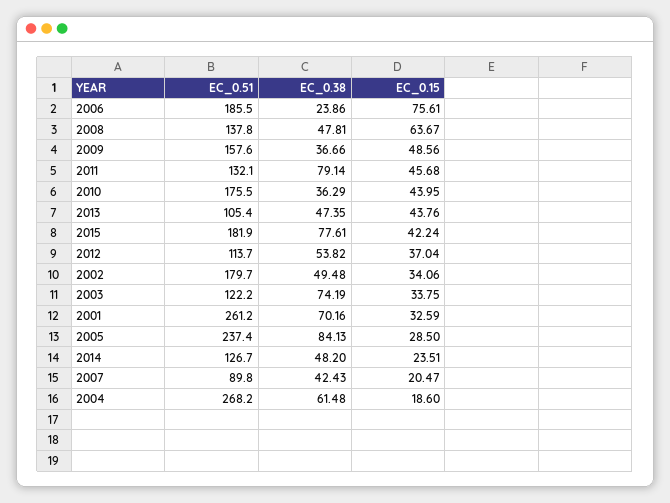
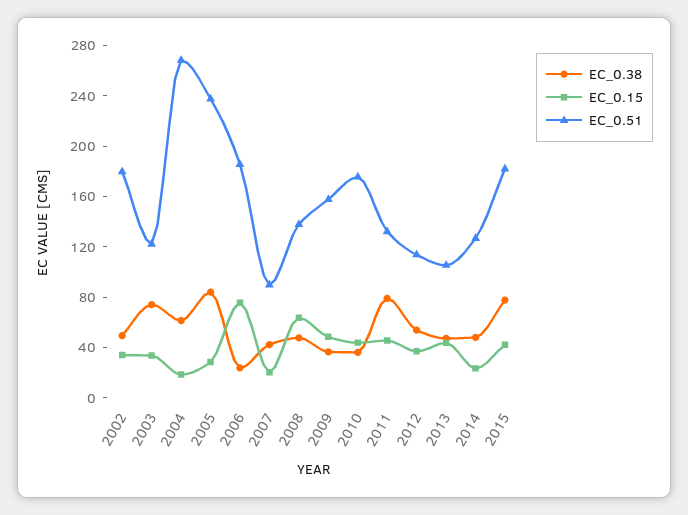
EC_0.51, 2001: 261.2 -> none
EC_0.38, 2001: 70.16 -> none
EC_0.15, 2001: 32.59 -> none

